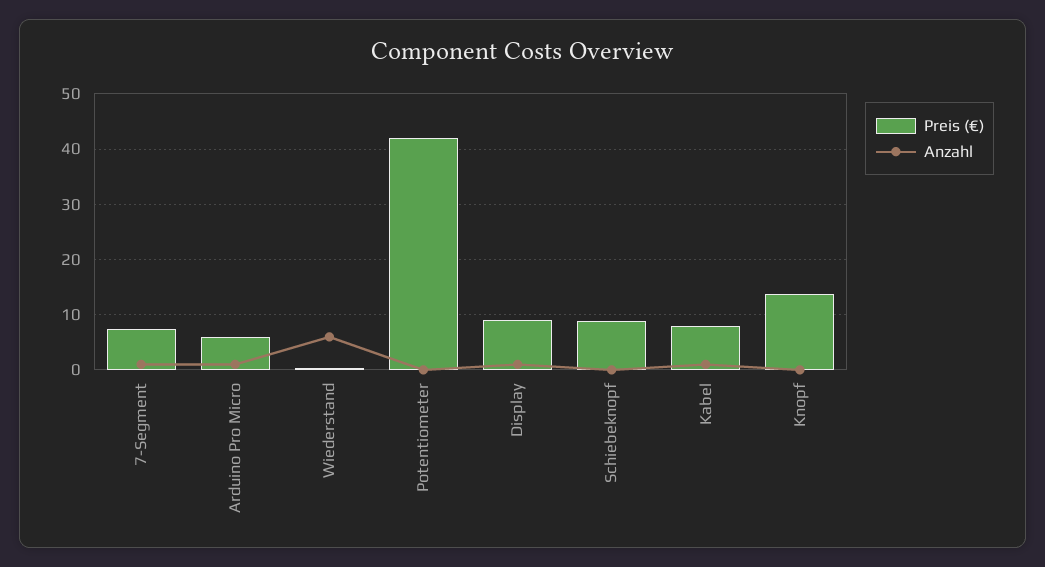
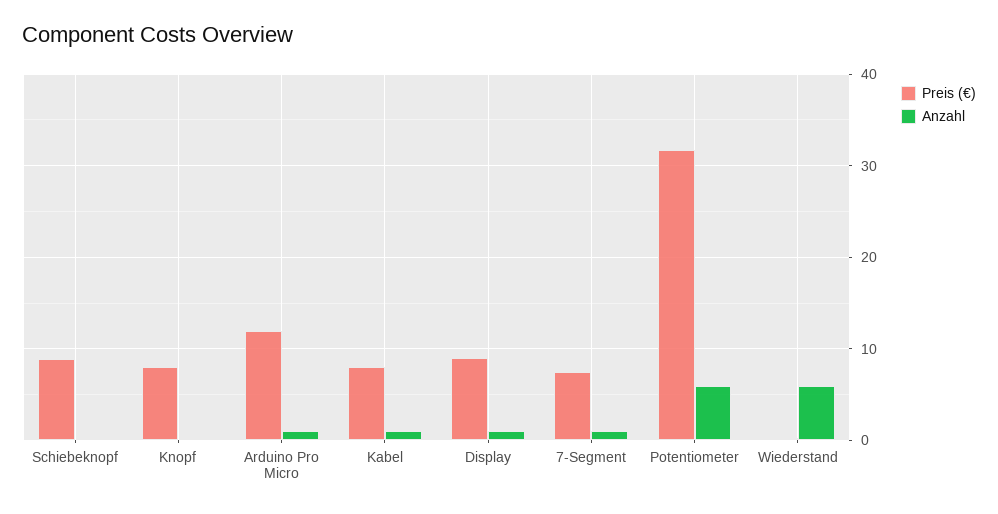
Preis (€), Arduino Pro Micro: 6 -> 12
Preis (€), Potentiometer: 42 -> 32
Anzahl, Potentiometer: 0 -> 6
Preis (€), Knopf: 14 -> 8

